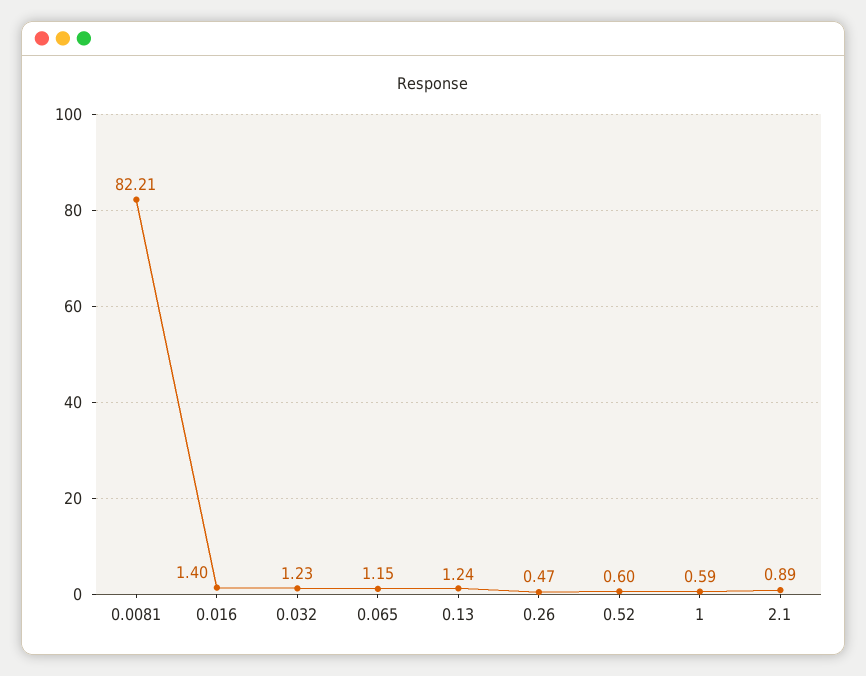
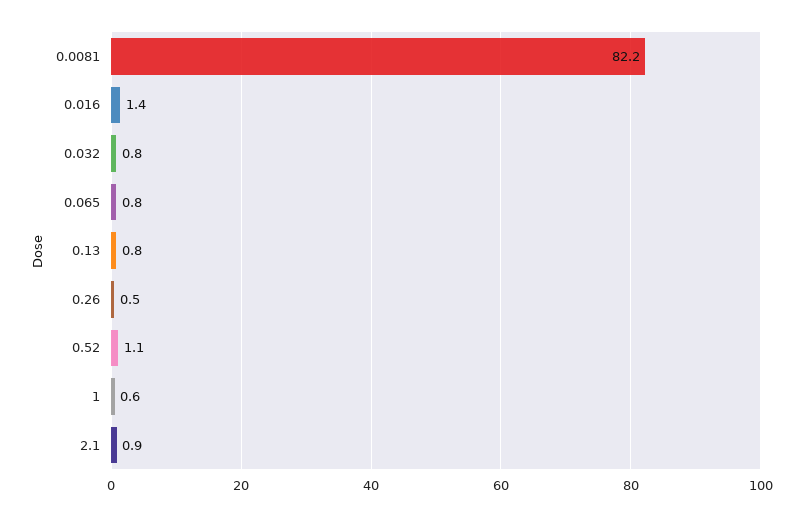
0.032: 1.23 -> 0.8
0.065: 1.15 -> 0.8
0.13: 1.24 -> 0.8
0.52: 0.6 -> 1.1

